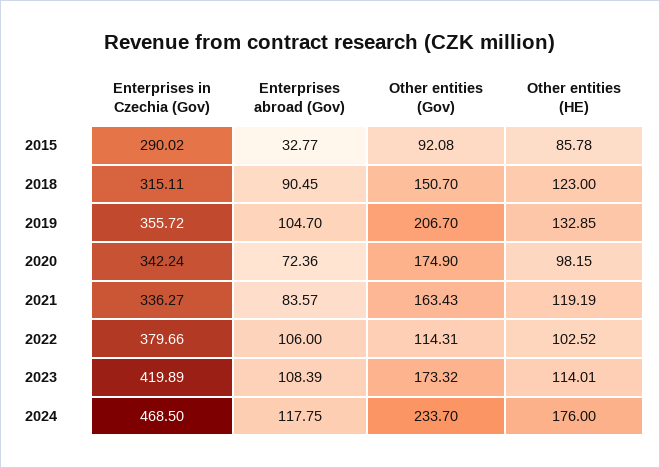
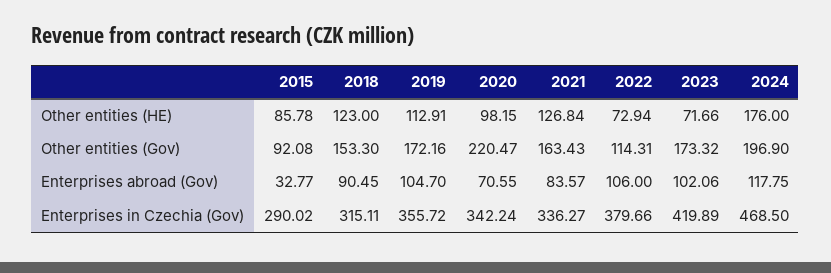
Other entities (Gov), 2018: 150.7 -> 153.3
Other entities (Gov), 2019: 206.7 -> 172.16
Other entities (HE), 2019: 132.85 -> 112.91
Enterprises abroad (Gov), 2020: 72.36 -> 70.55
Other entities (Gov), 2020: 174.9 -> 220.47
Other entities (HE), 2021: 119.19 -> 126.84
Other entities (HE), 2022: 102.52 -> 72.94
Enterprises abroad (Gov), 2023: 108.39 -> 102.06
Other entities (HE), 2023: 114.01 -> 71.66
Other entities (Gov), 2024: 233.7 -> 196.9

